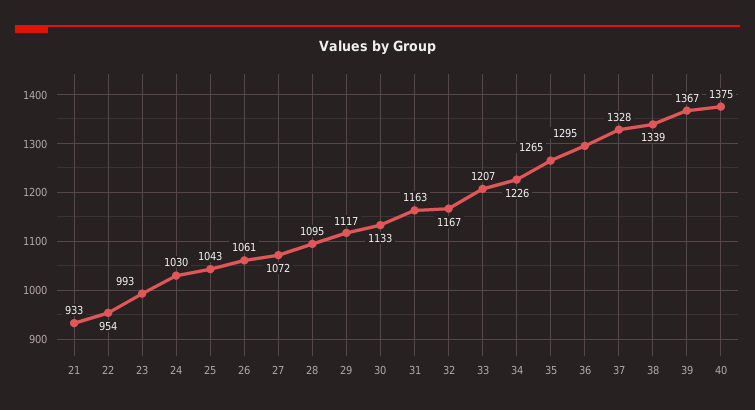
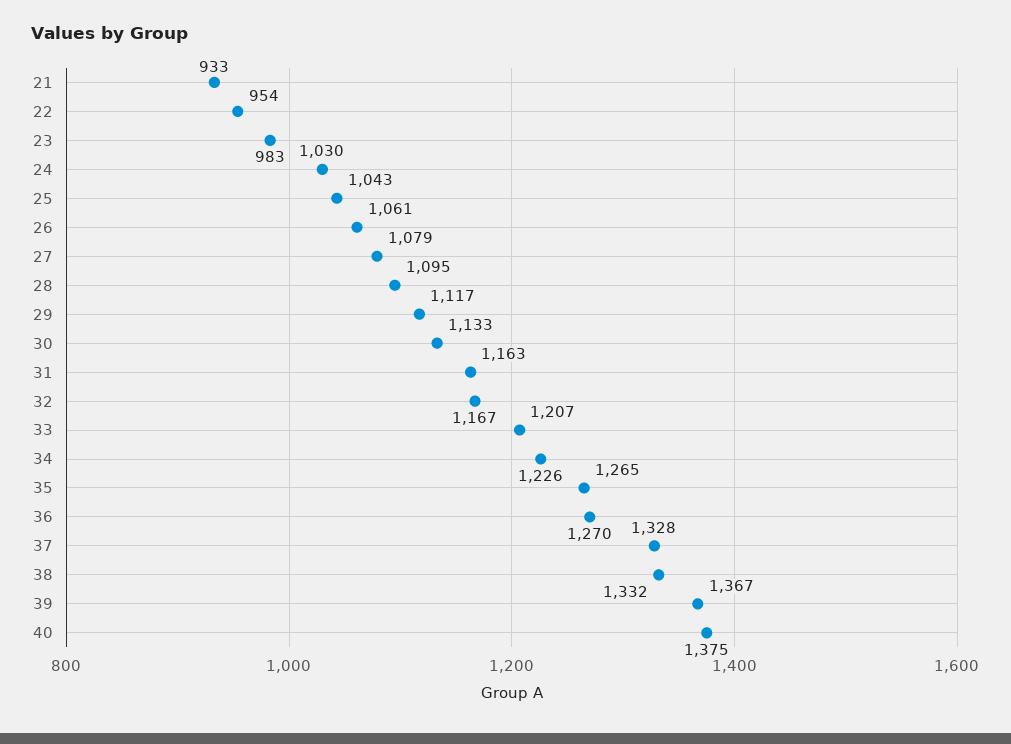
23: 993 -> 983
27: 1072 -> 1079
36: 1295 -> 1270
38: 1339 -> 1332

